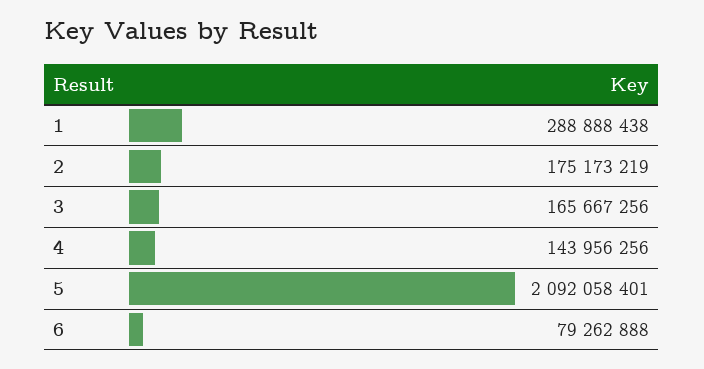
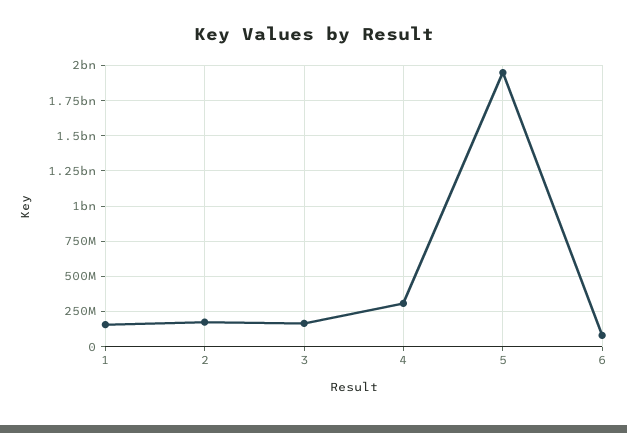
1: 288888438 -> 150000000
4: 143956256 -> 300000000
5: 2092058401 -> 1950000000

